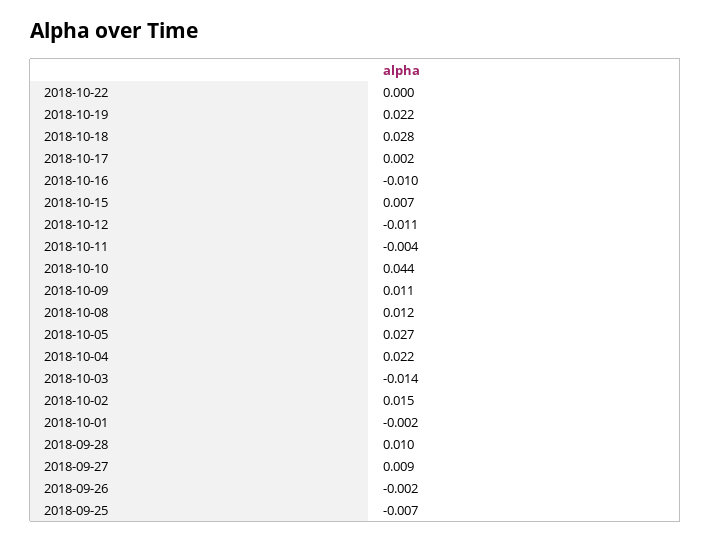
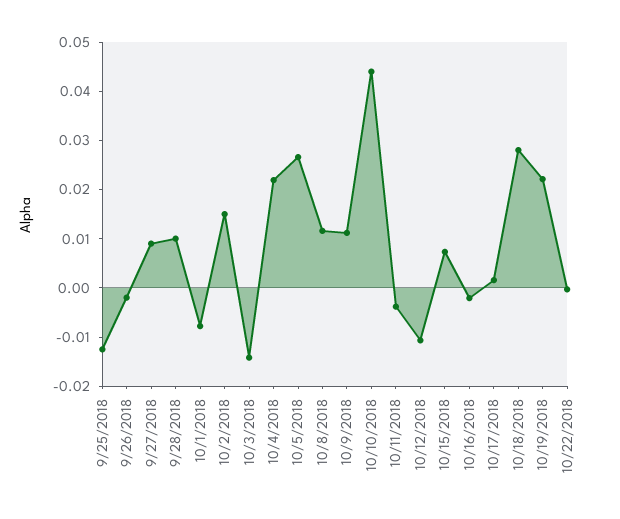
2018-10-16: -0.01 -> -0.002
2018-10-01: -0.002 -> -0.008
2018-09-25: -0.007 -> -0.012

